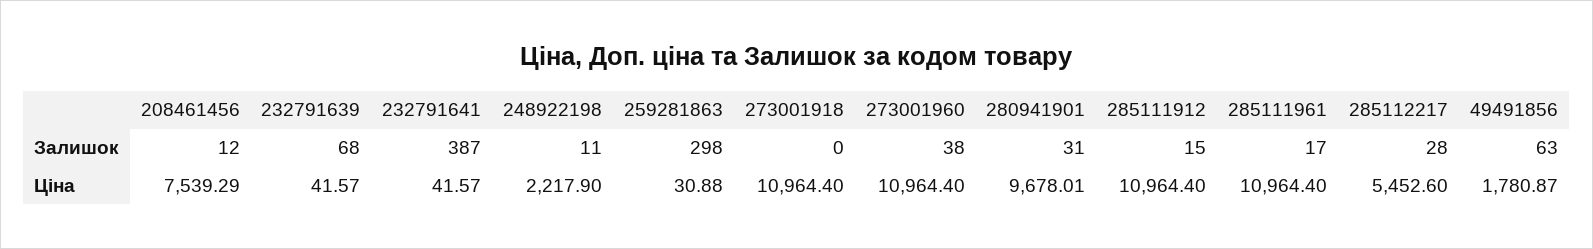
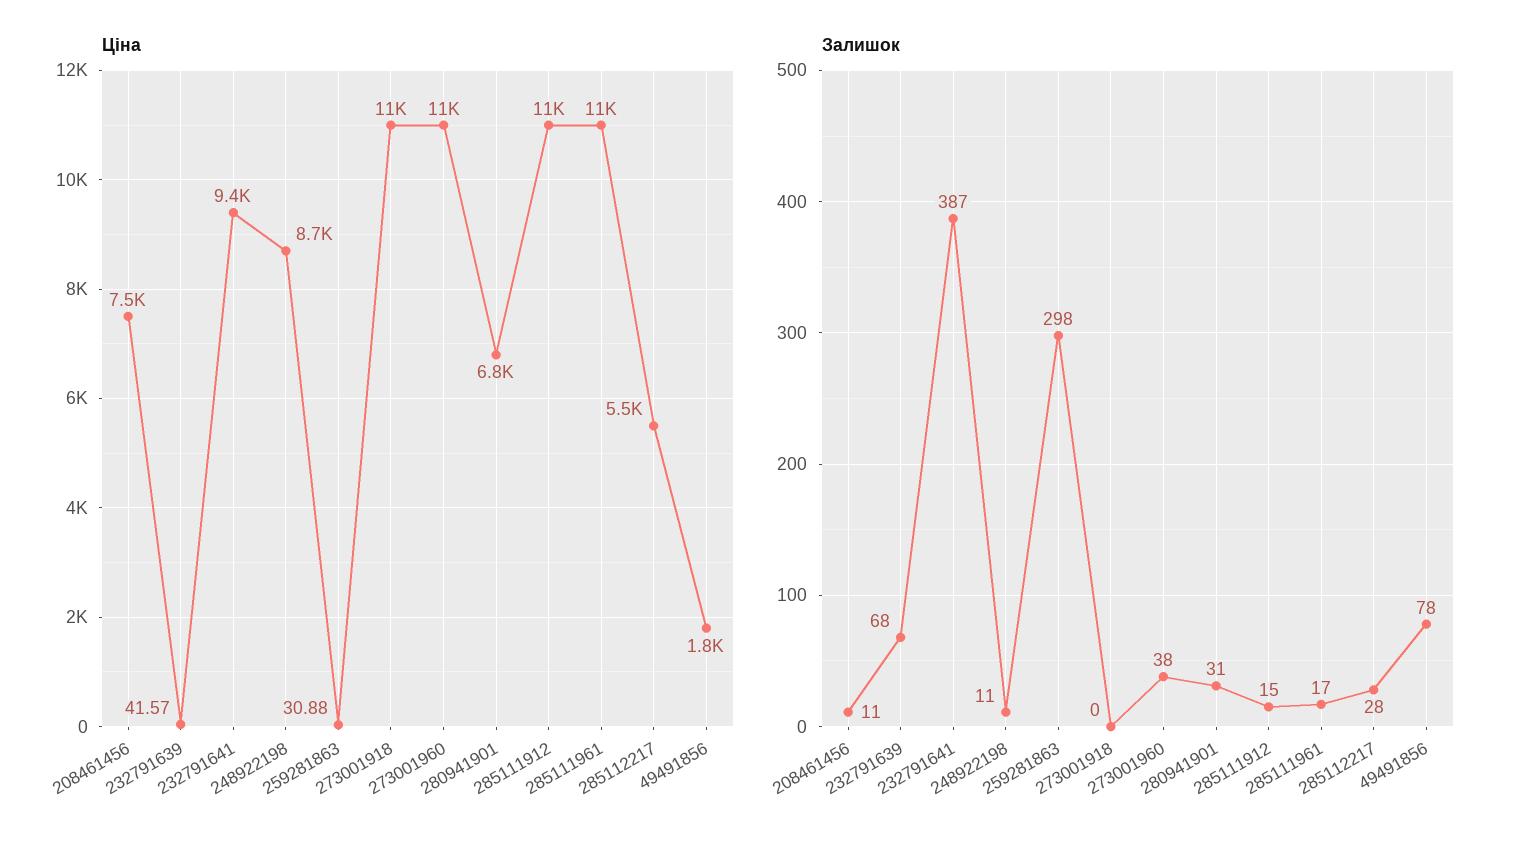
Залишок, 208461456: 12 -> 11
Залишок, 49491856: 63 -> 78
Ціна, 232791641: 41.57 -> 9400
Ціна, 248922198: 2217.9 -> 8700
Ціна, 280941901: 9678.01 -> 6800

